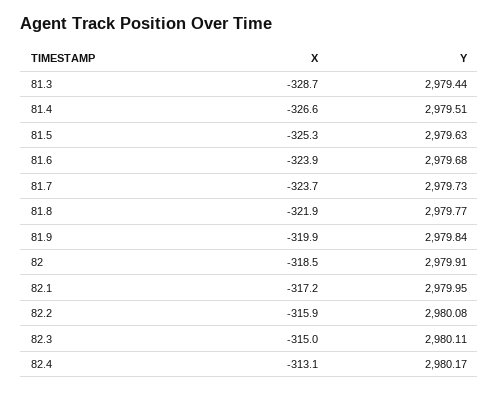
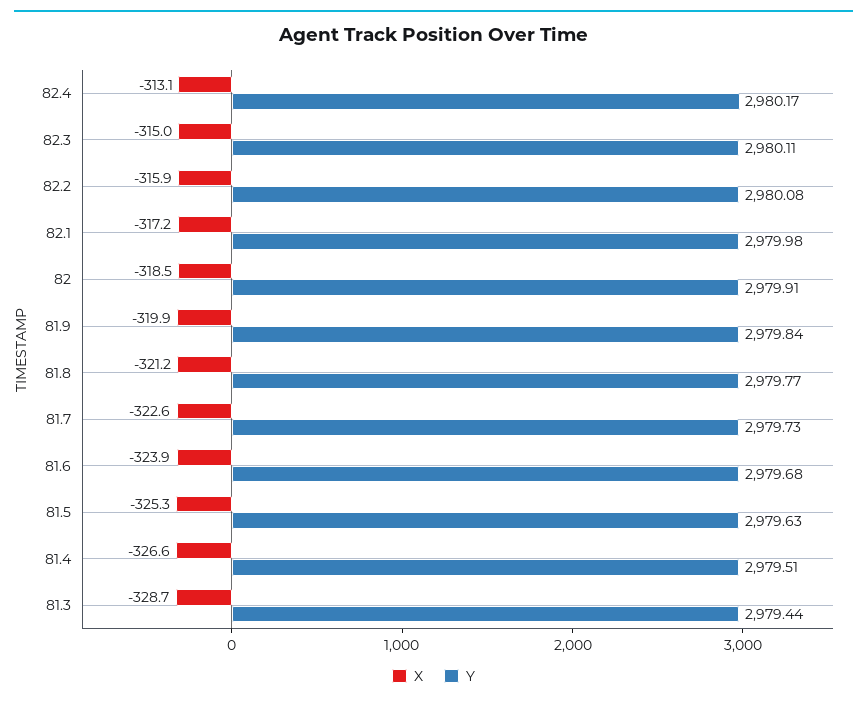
X, 81.7: -323.7 -> -322.6
X, 81.8: -321.9 -> -321.2
Y, 82.1: 2979.95 -> 2979.98

